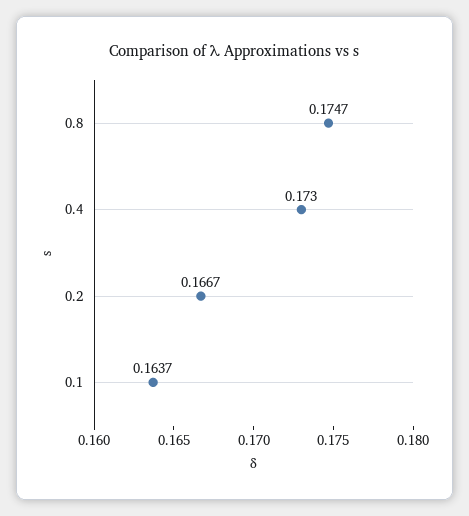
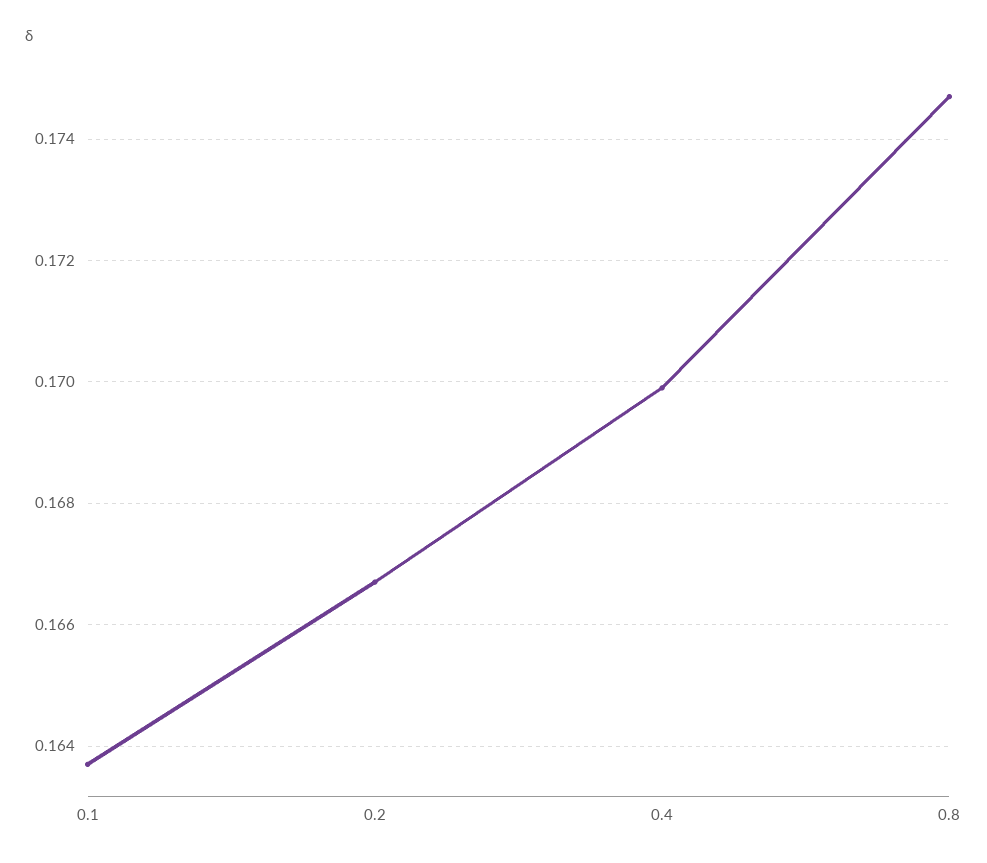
0.4: 0.173 -> 0.17

